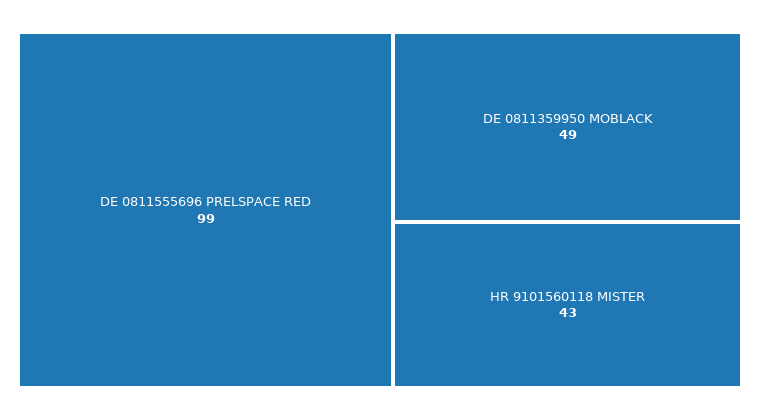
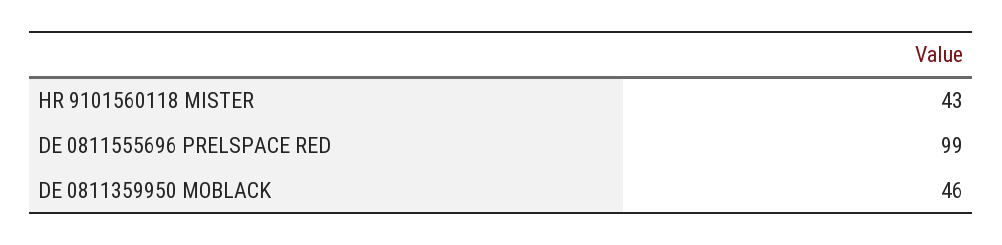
DE 0811359950 MOBLACK: 49 -> 46

